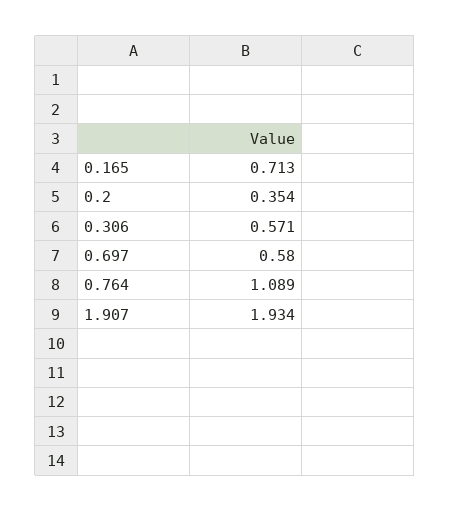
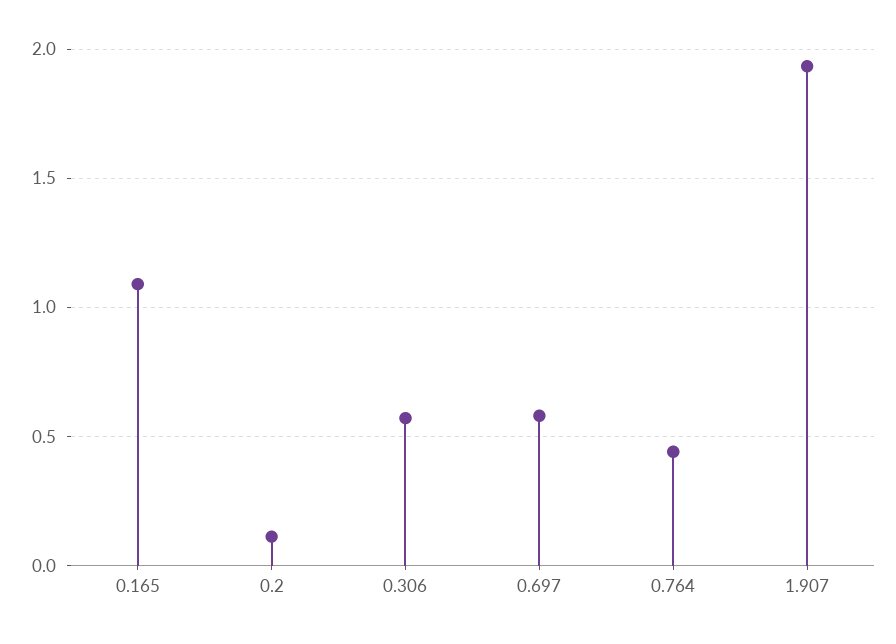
0.165: 0.713 -> 1.1
0.2: 0.354 -> 0.1
0.764: 1.089 -> 0.45

